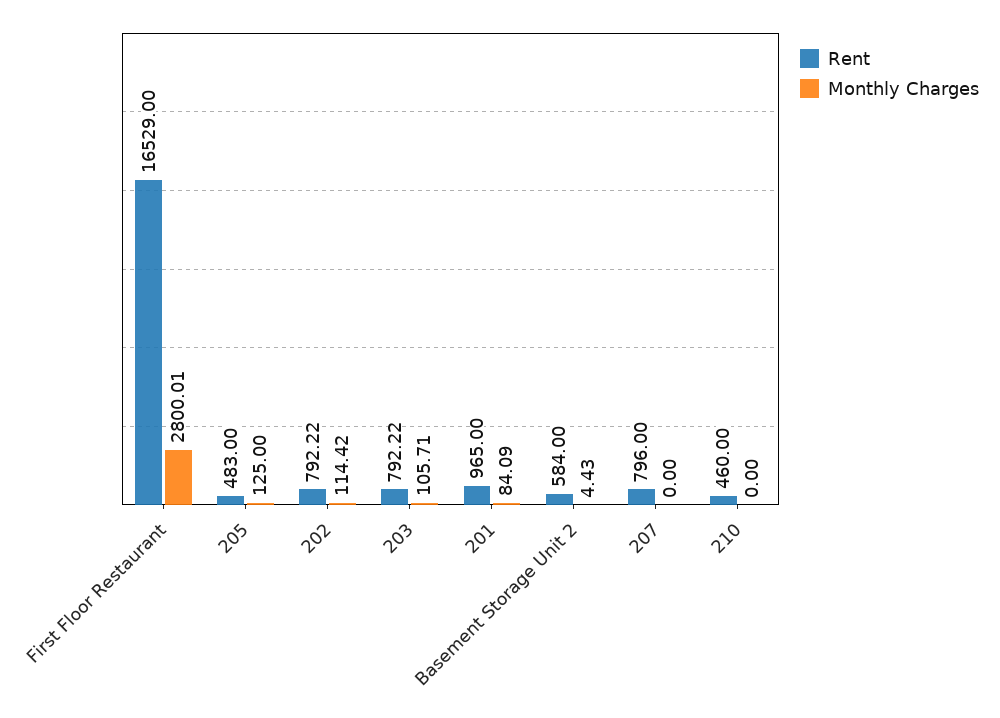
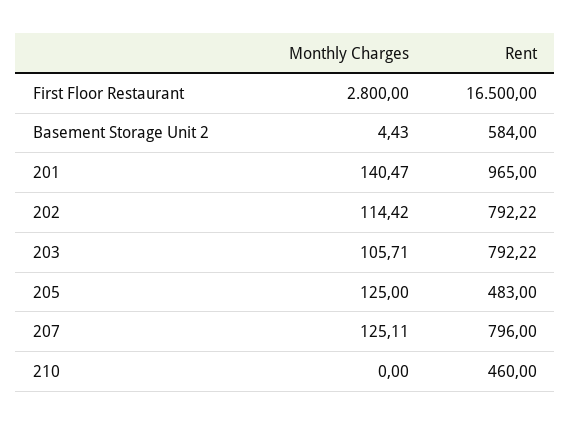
Rent, First Floor Restaurant: 16529 -> 16500
Monthly Charges, First Floor Restaurant: 2800.01 -> 2800
Monthly Charges, 201: 84.09 -> 140.47
Monthly Charges, 207: 0 -> 125.11

